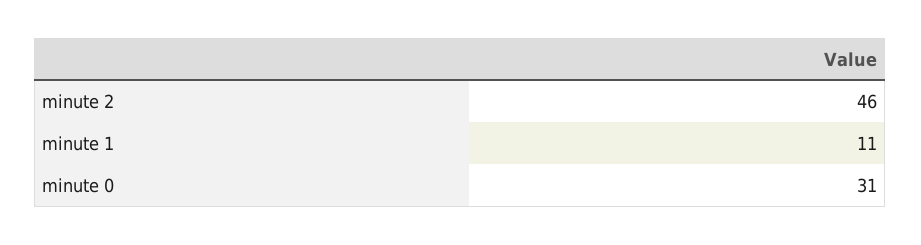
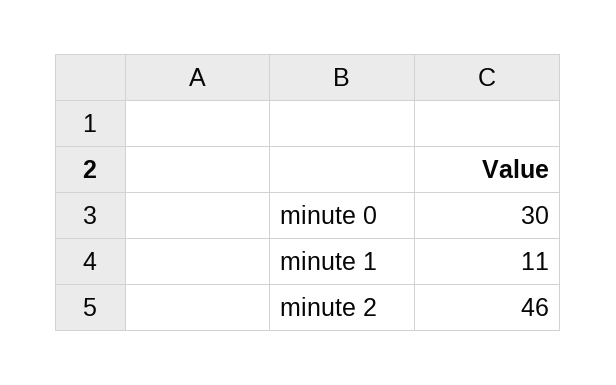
minute 0: 31 -> 30

